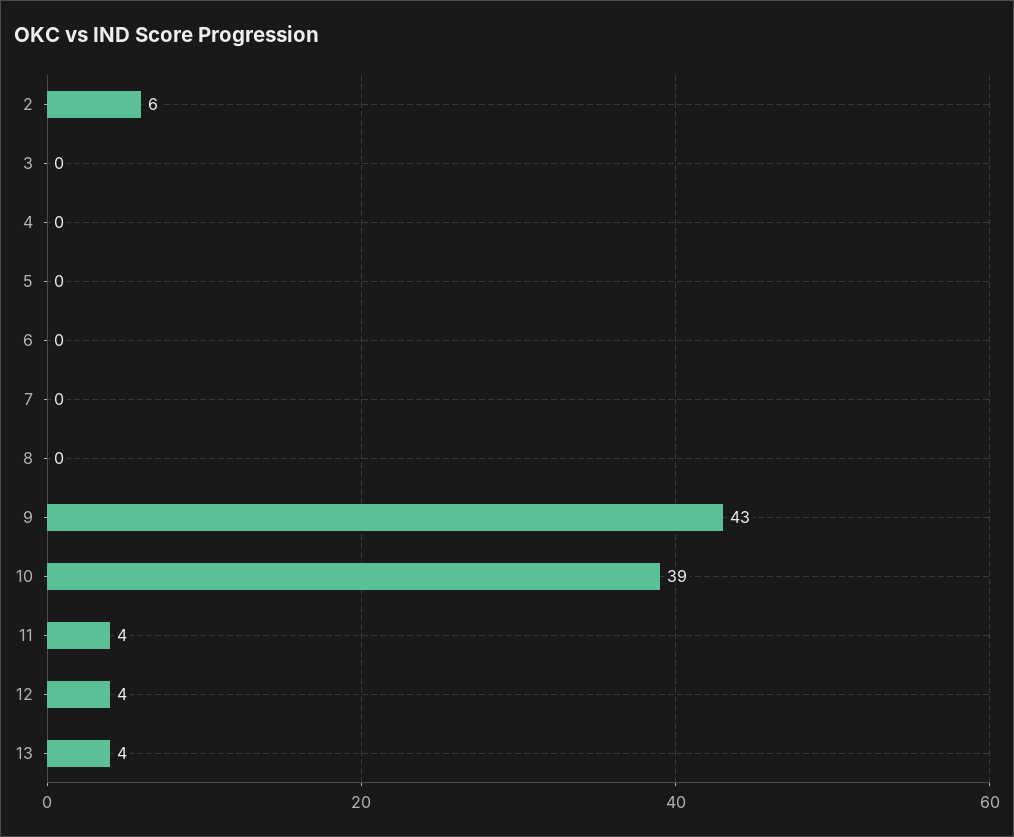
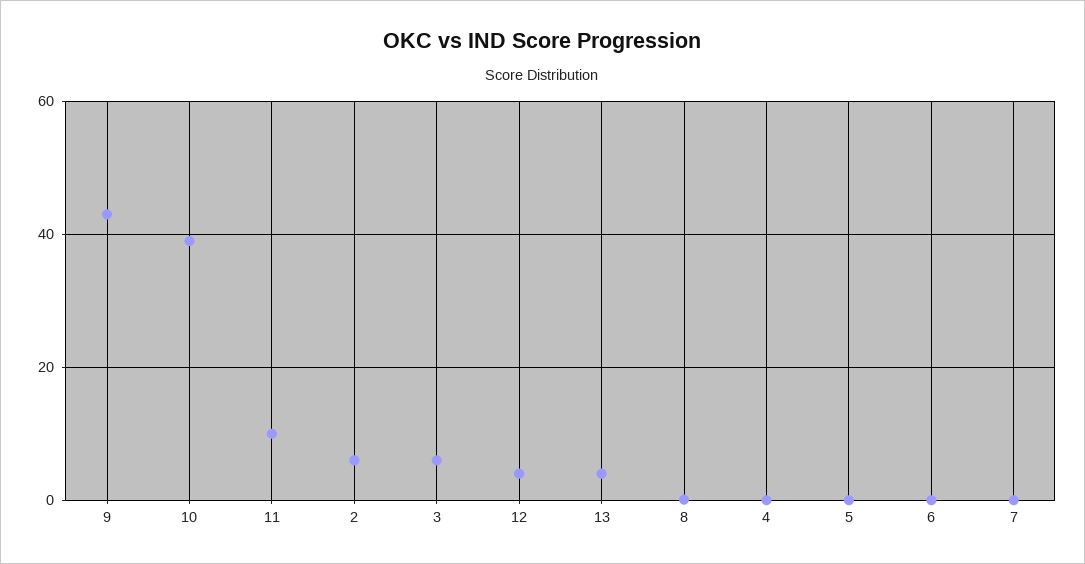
3: 0 -> 6
11: 4 -> 10

